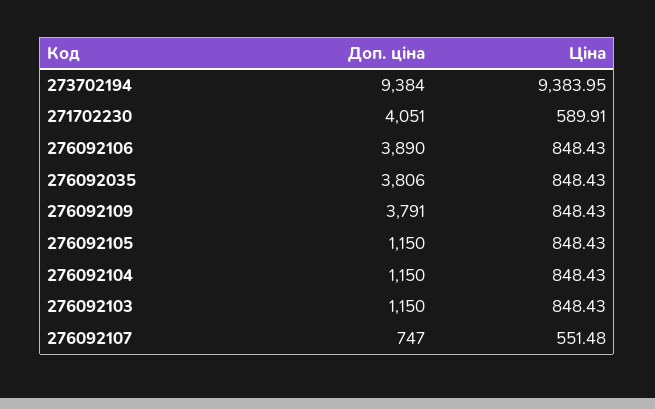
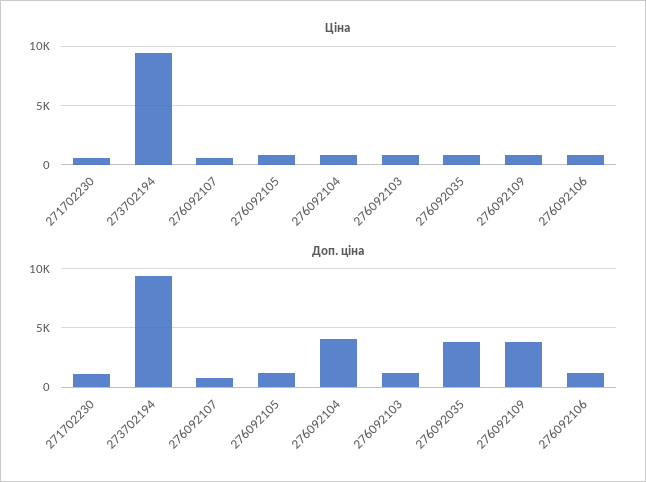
Доп. ціна, 271702230: 4051 -> 1000
Доп. ціна, 276092106: 3890 -> 1000
Доп. ціна, 276092104: 1150 -> 4000

